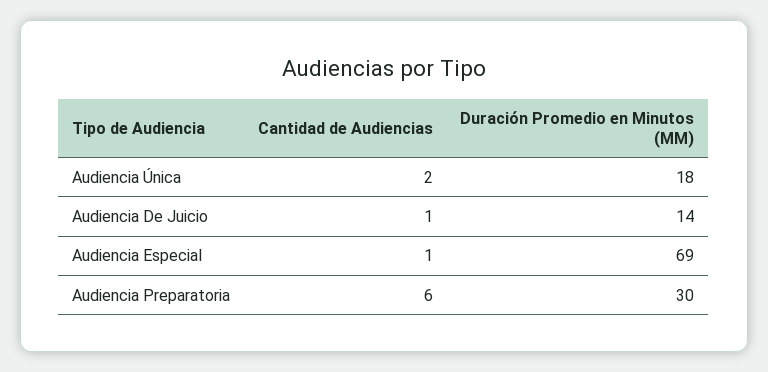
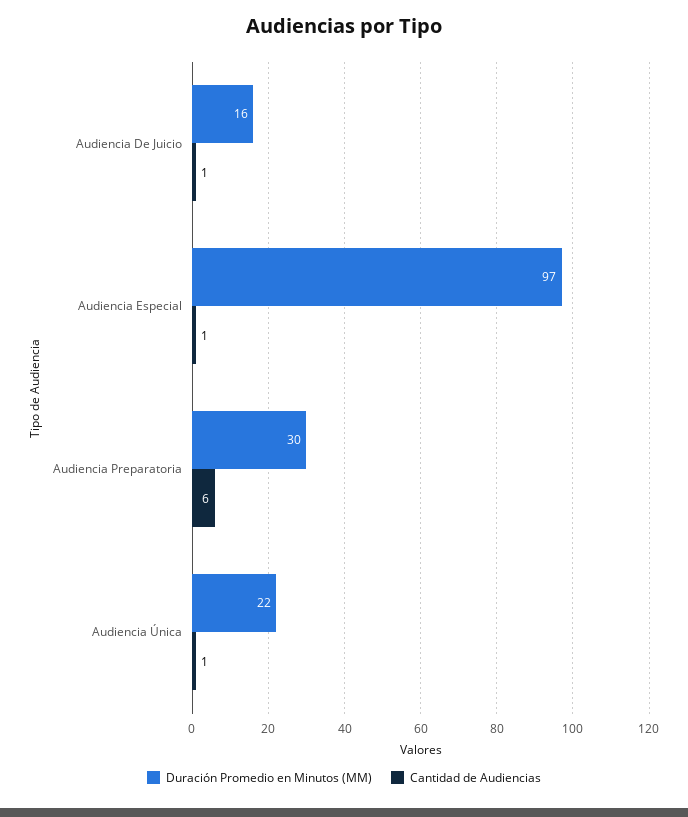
Cantidad de Audiencias, Audiencia Única: 2 -> 1
Duración Promedio en Minutos (MM), Audiencia Única: 18 -> 22
Duración Promedio en Minutos (MM), Audiencia De Juicio: 14 -> 16
Duración Promedio en Minutos (MM), Audiencia Especial: 69 -> 97

